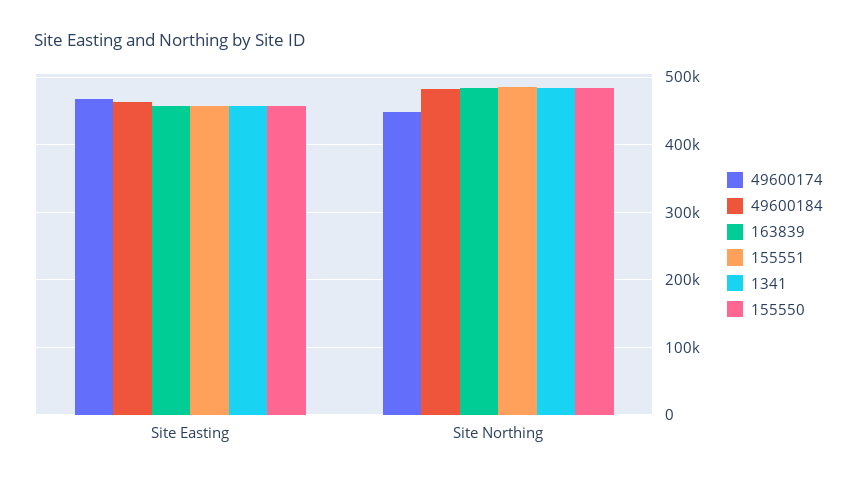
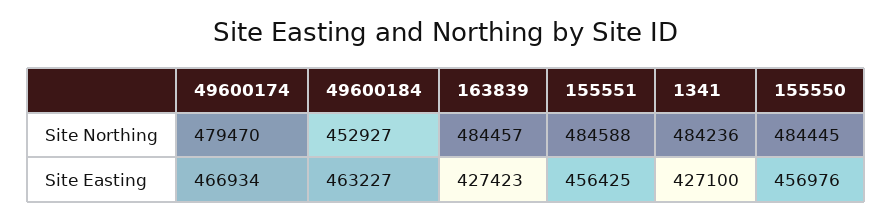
163839, Site Easting: 460000 -> 427423
1341, Site Easting: 460000 -> 427100
49600174, Site Northing: 450000 -> 479470
49600184, Site Northing: 480000 -> 452927

